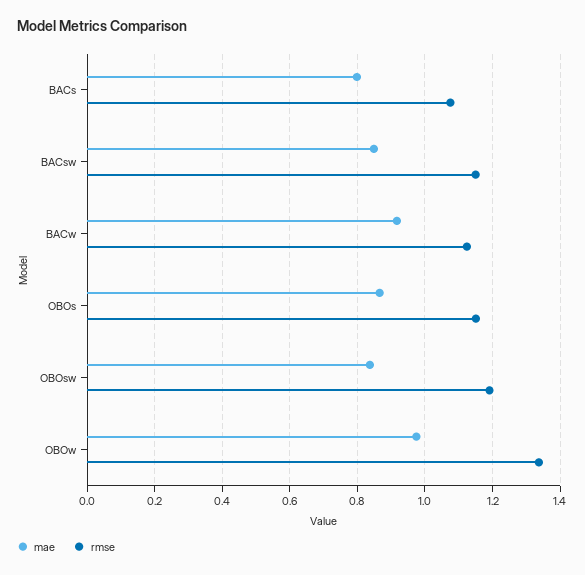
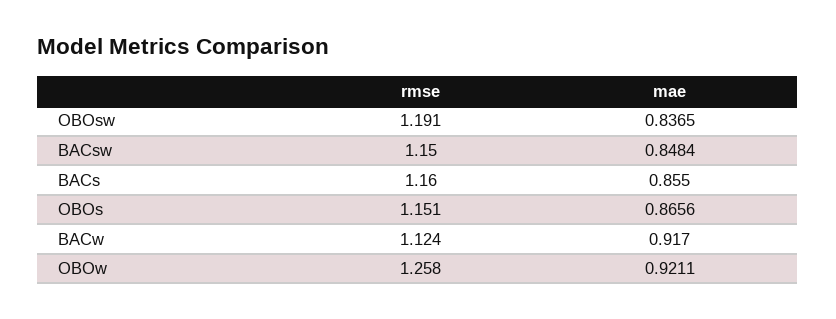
mae, BACs: 0.8 -> 0.855
rmse, BACs: 1.08 -> 1.16
mae, OBOw: 0.98 -> 0.9211
rmse, OBOw: 1.34 -> 1.258

